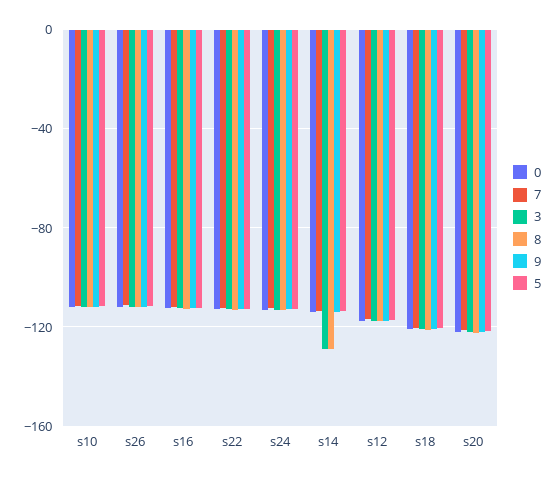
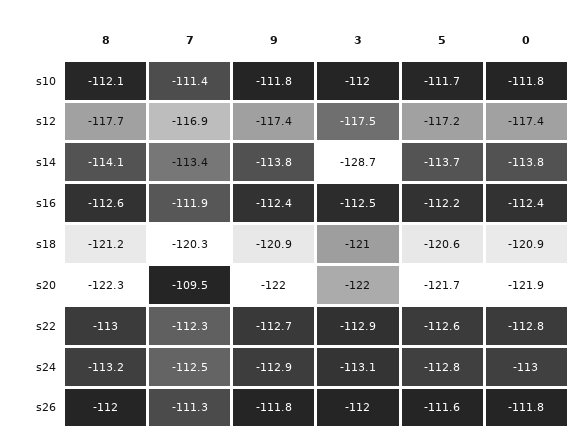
8, s14: -130 -> -114.1
7, s20: -120 -> -109.5

